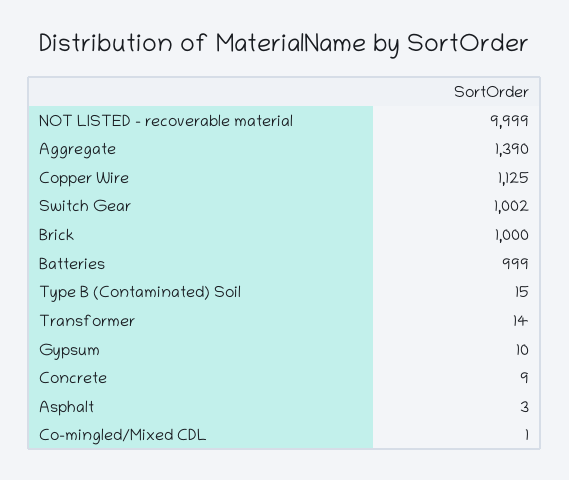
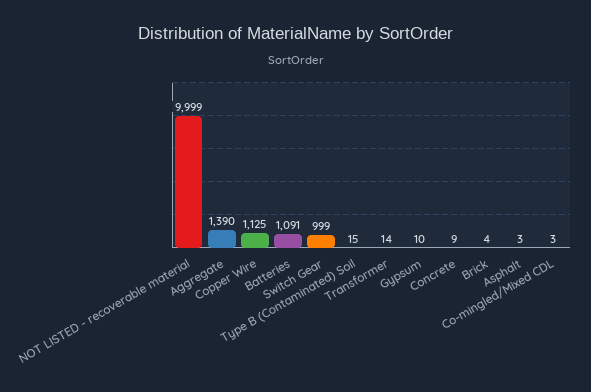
Switch Gear: 1002 -> 999
Brick: 1000 -> 4
Batteries: 999 -> 1091
Co-mingled/Mixed CDL: 1 -> 3

